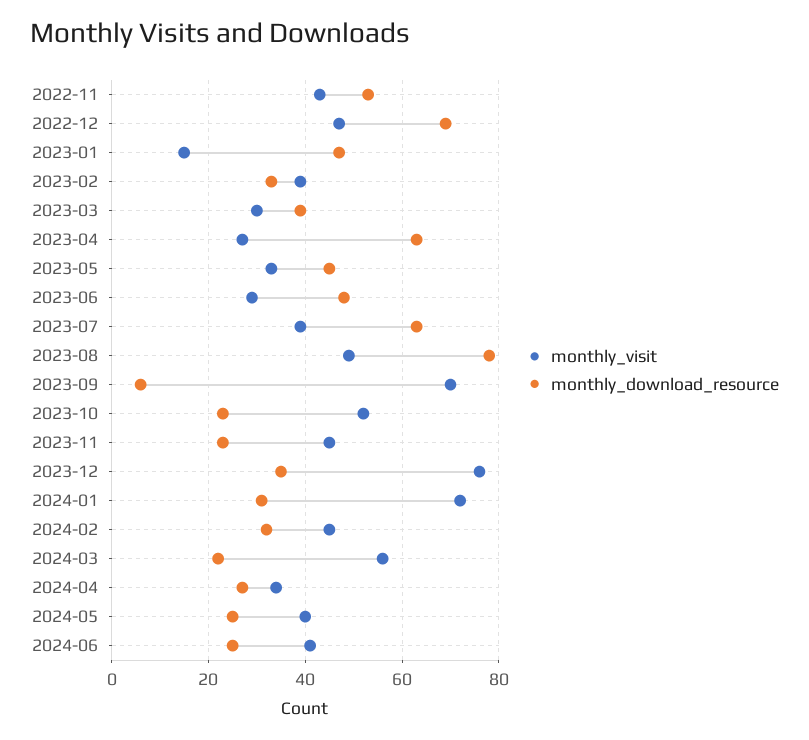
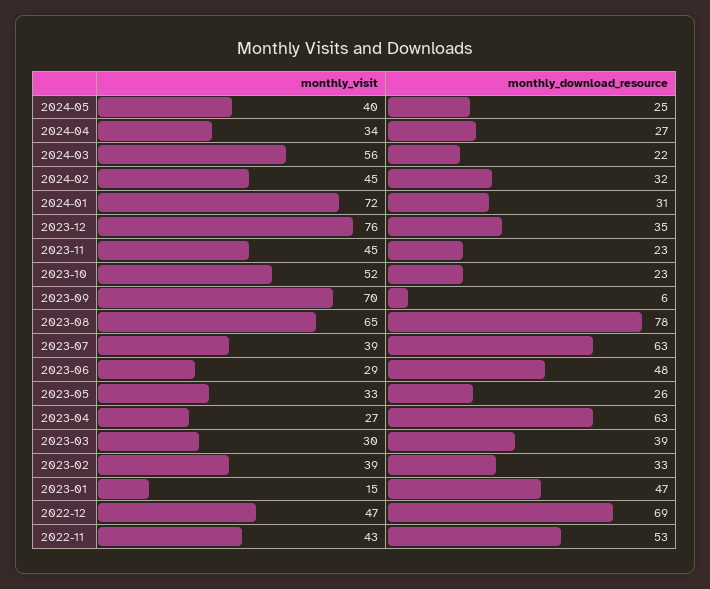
monthly_download_resource, 2023-05: 45 -> 26
monthly_visit, 2023-08: 50 -> 65
monthly_visit, 2024-06: 40 -> none
monthly_download_resource, 2024-06: 25 -> none

